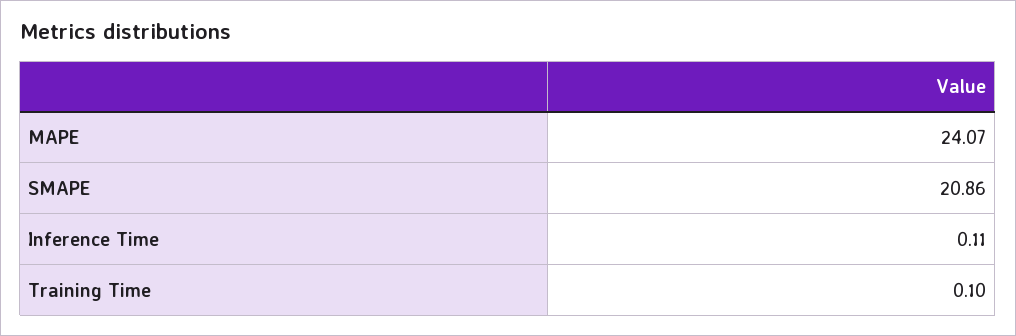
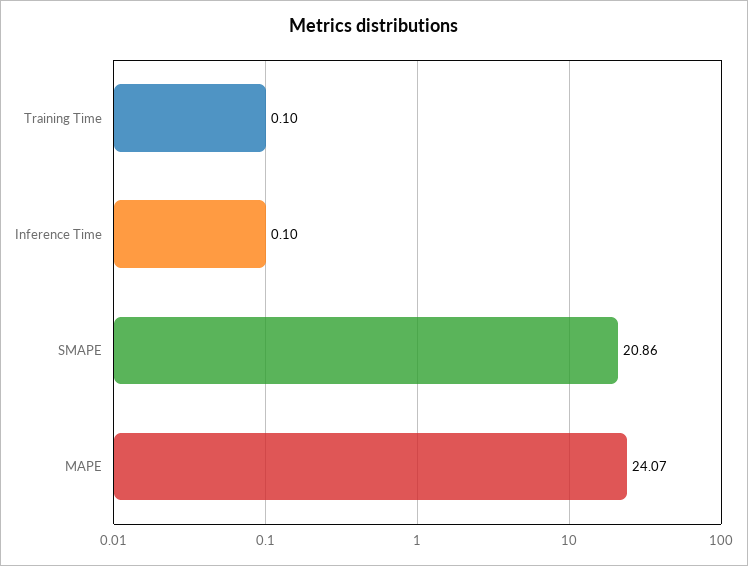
Inference Time: 0.11 -> 0.1

